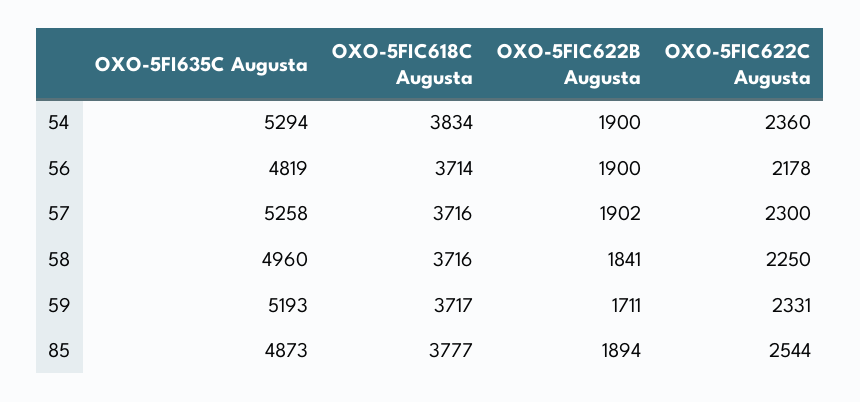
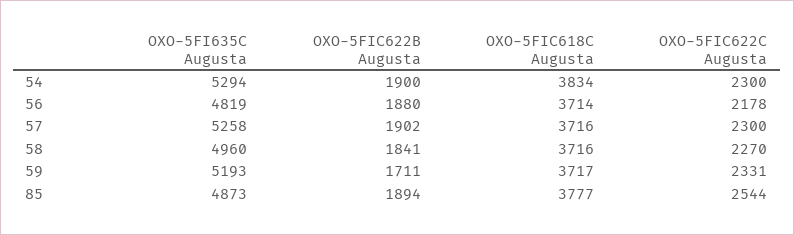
OXO-5FIC622C Augusta, 54: 2360 -> 2300
OXO-5FIC622B Augusta, 56: 1900 -> 1880
OXO-5FIC622C Augusta, 58: 2250 -> 2270

